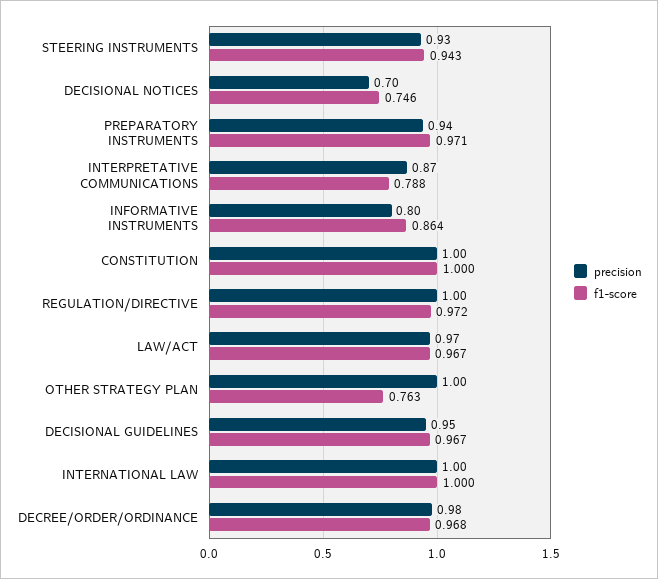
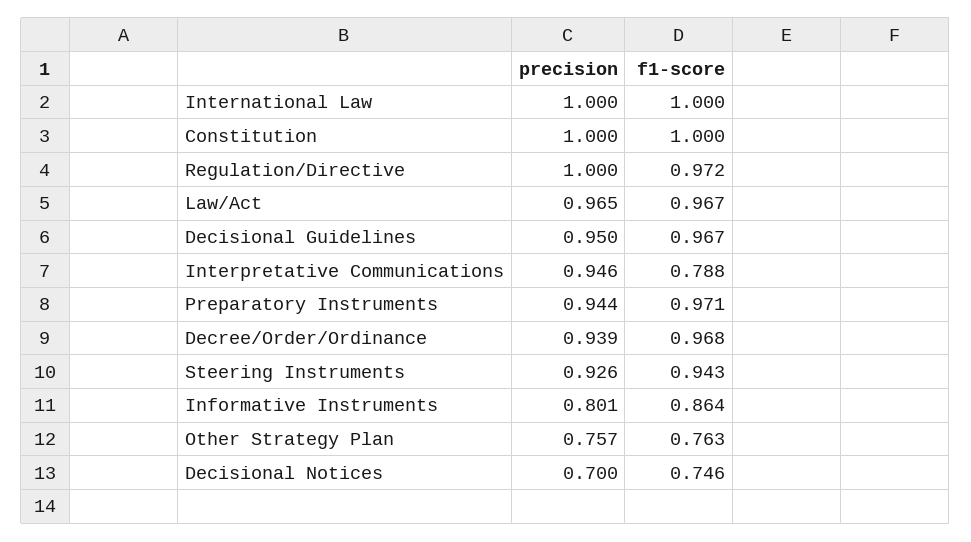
precision, INTERPRETATIVE COMMUNICATIONS: 0.87 -> 0.946
precision, OTHER STRATEGY PLAN: 1 -> 0.757
precision, DECREE/ORDER/ORDINANCE: 0.98 -> 0.939

